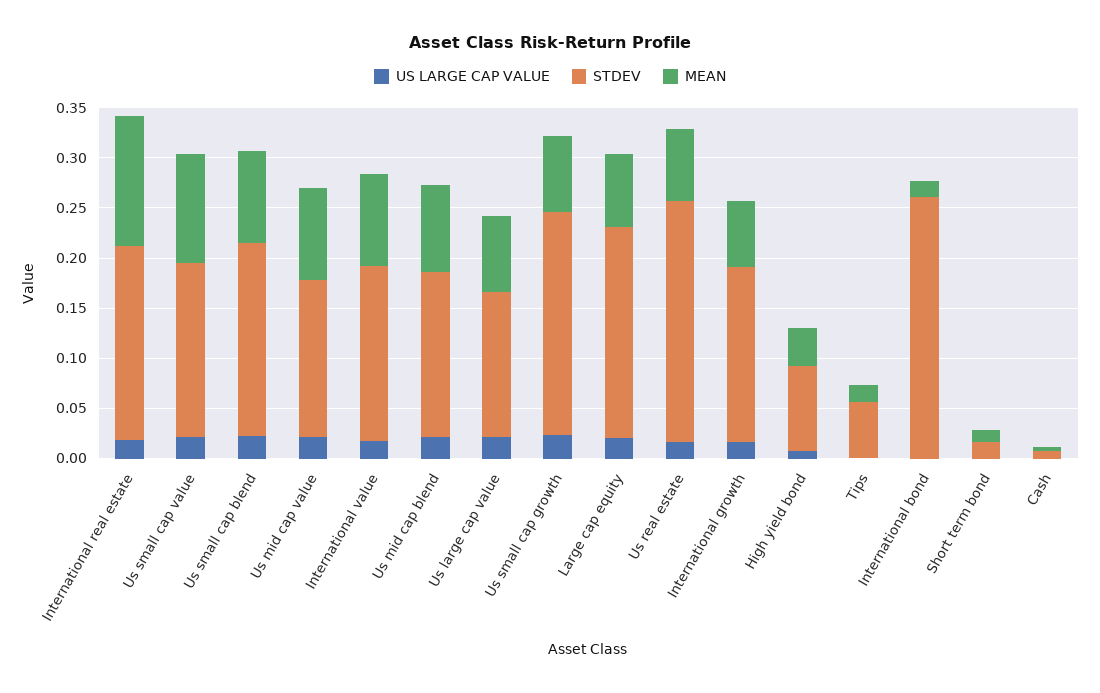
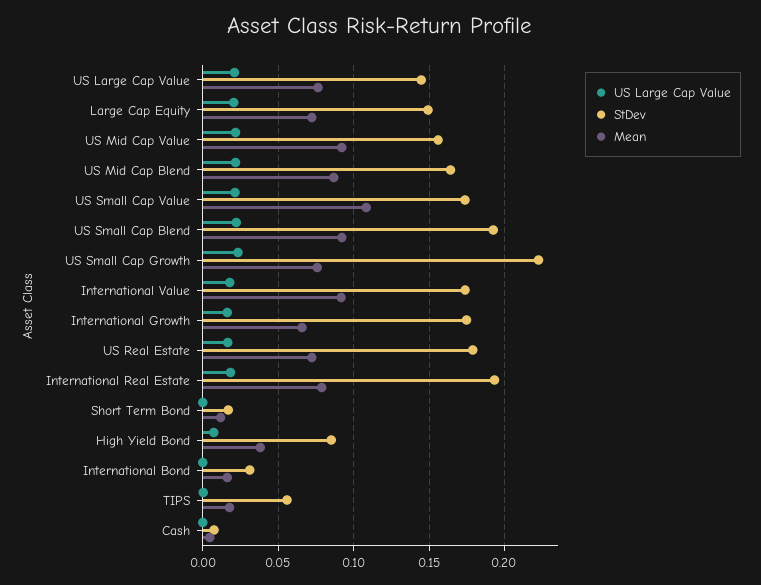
MEAN, International real estate: 0.13 -> 0.08
STDEV, Large cap equity: 0.21 -> 0.15
STDEV, Us real estate: 0.24 -> 0.18
STDEV, International bond: 0.26 -> 0.03

